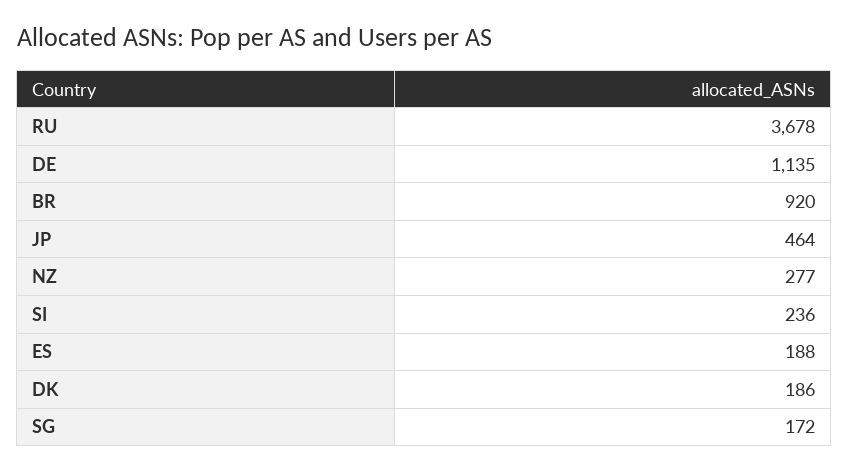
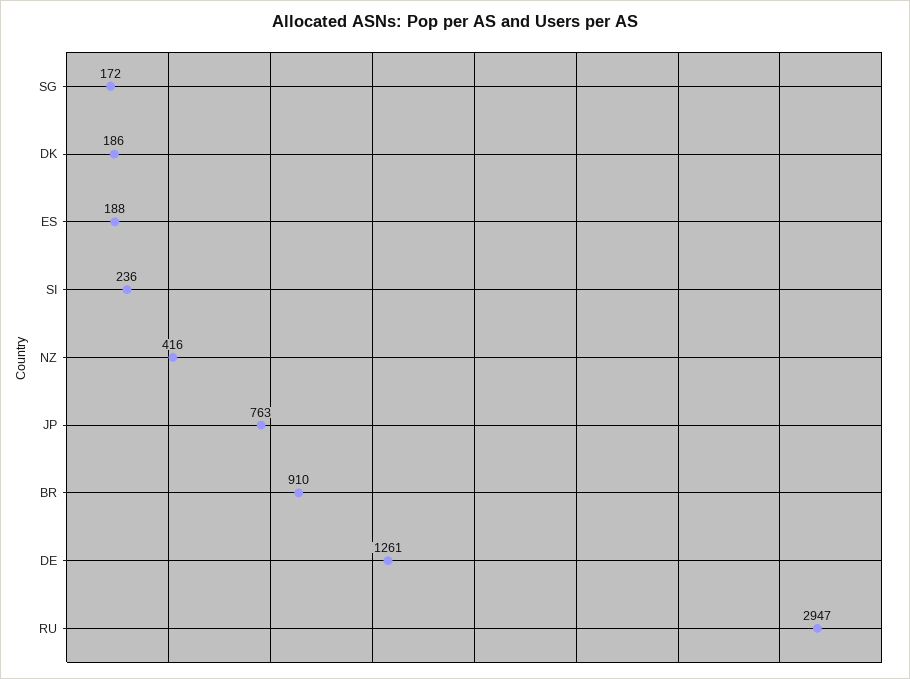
RU: 3678 -> 2947
DE: 1135 -> 1261
BR: 920 -> 910
JP: 464 -> 763
NZ: 277 -> 416

